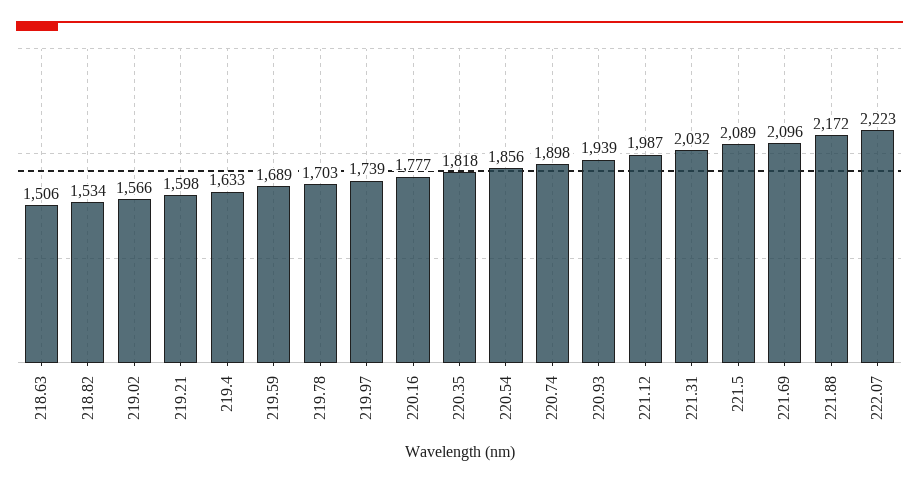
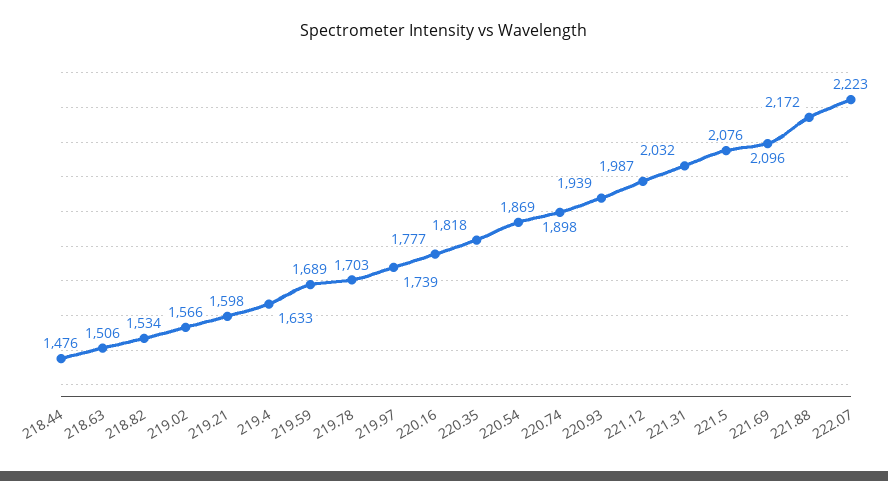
220.54: 1856 -> 1869
221.5: 2089 -> 2076
218.44: none -> 1476

